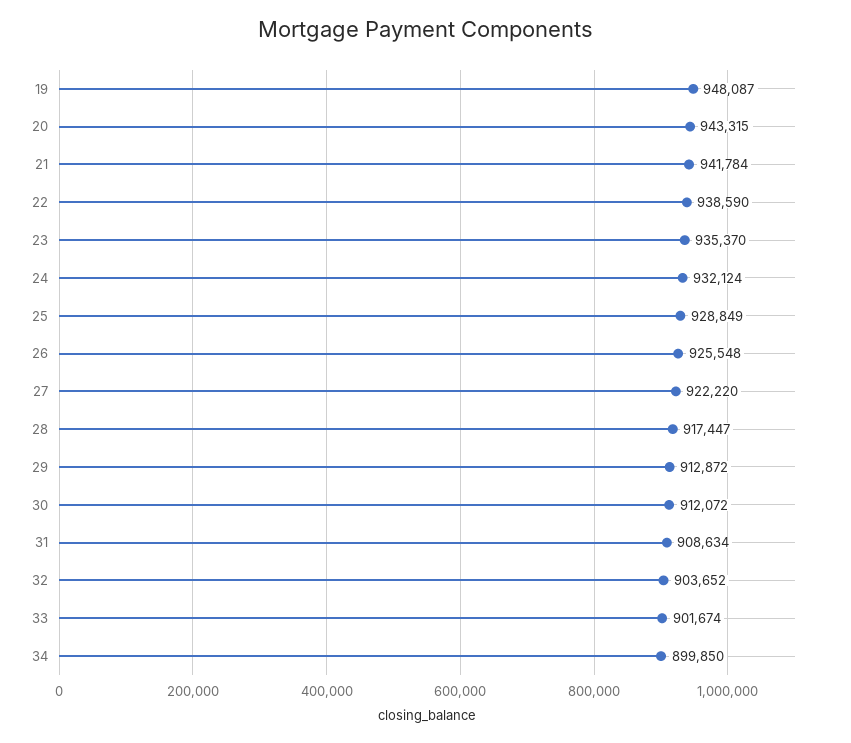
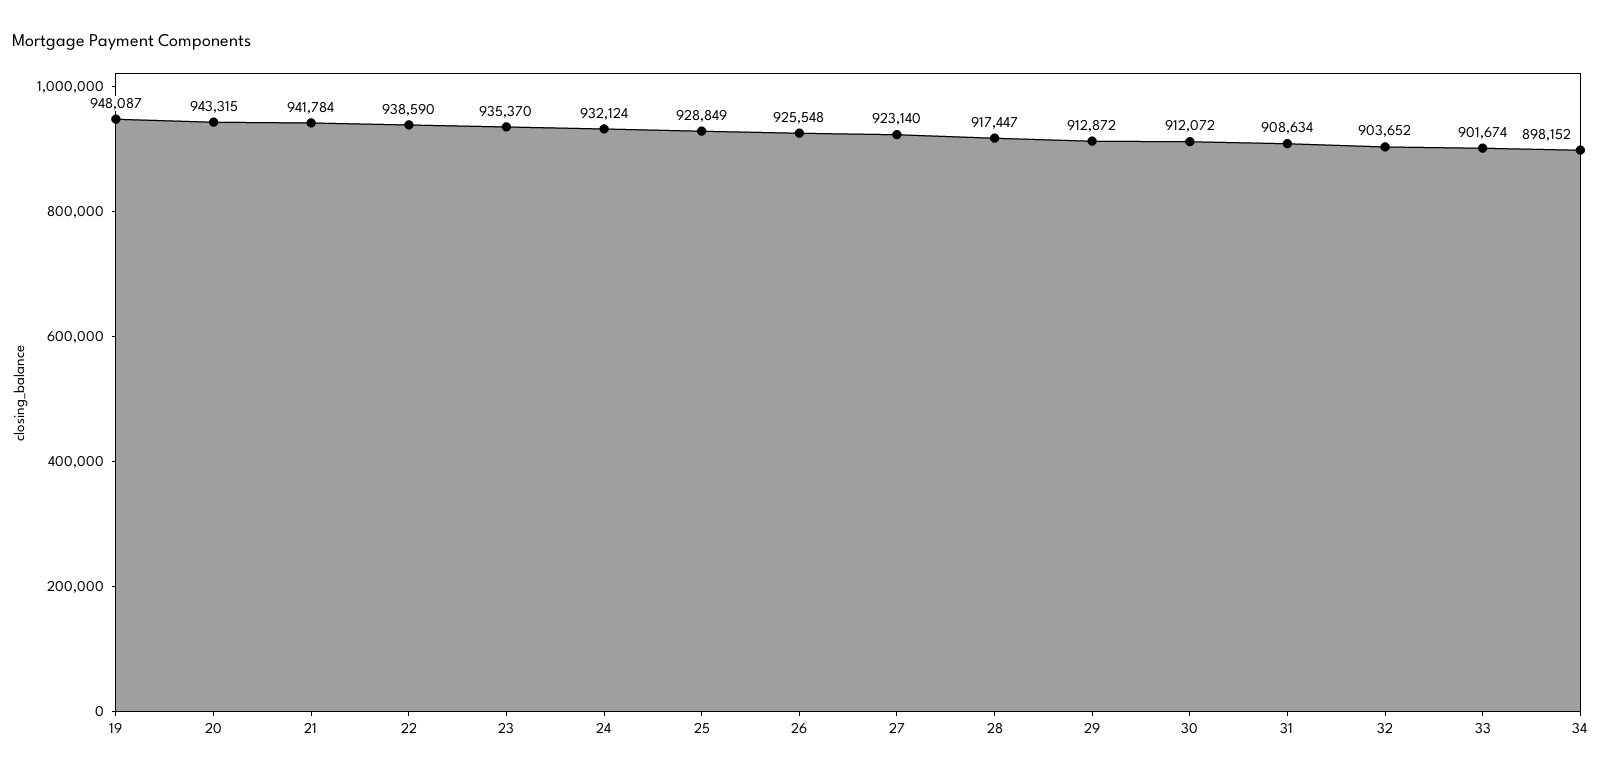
27: 922220 -> 923140
34: 899850 -> 898152

